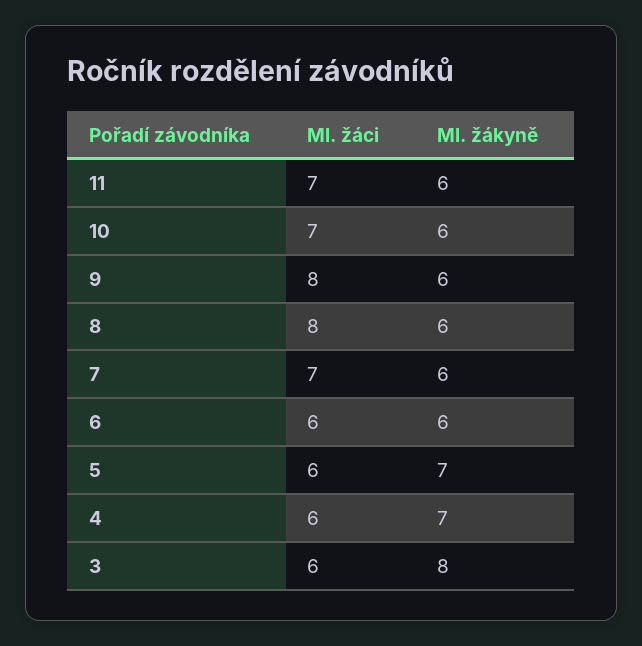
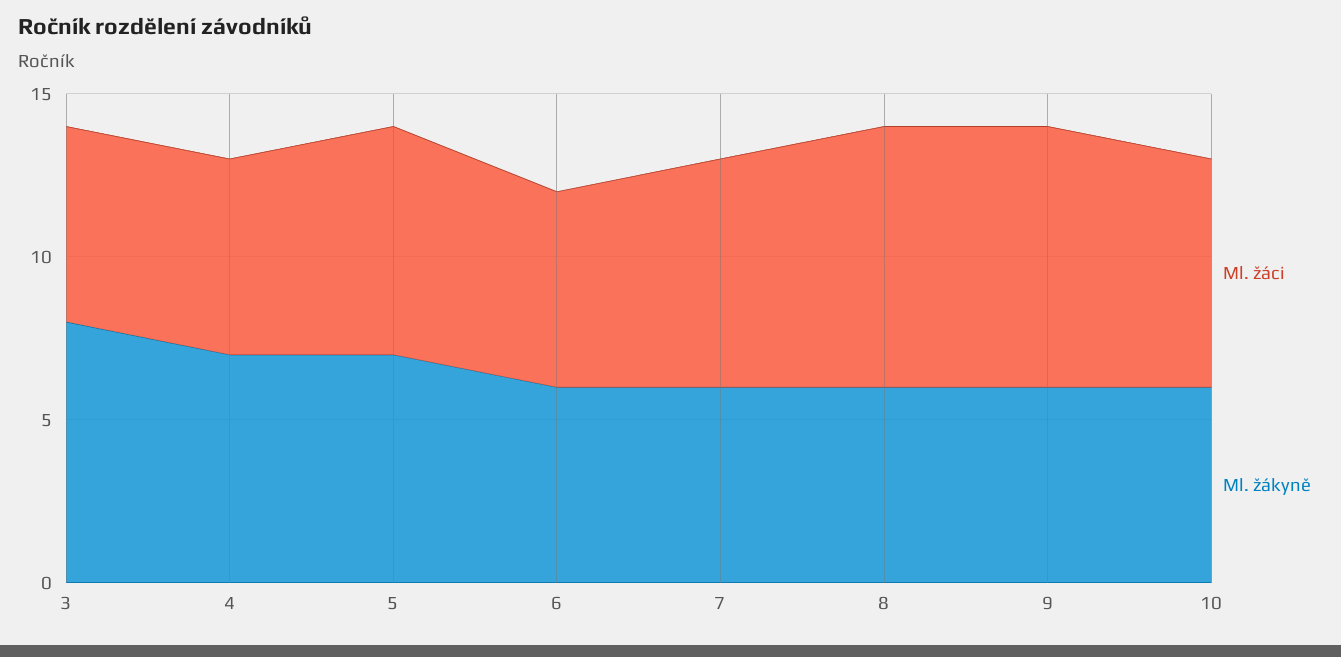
Ml. žáci, 11: 7 -> none
Ml. žákyně, 11: 6 -> none
Ml. žáci, 5: 6 -> 7

